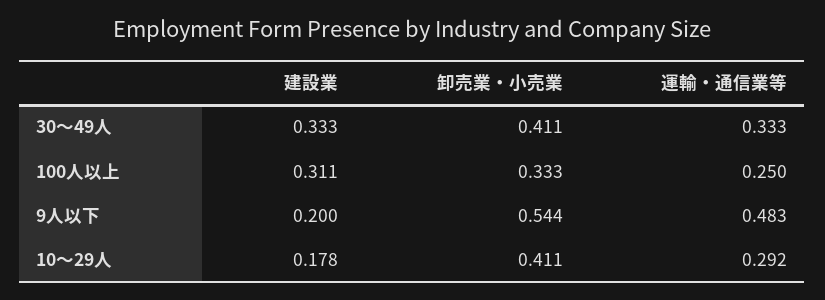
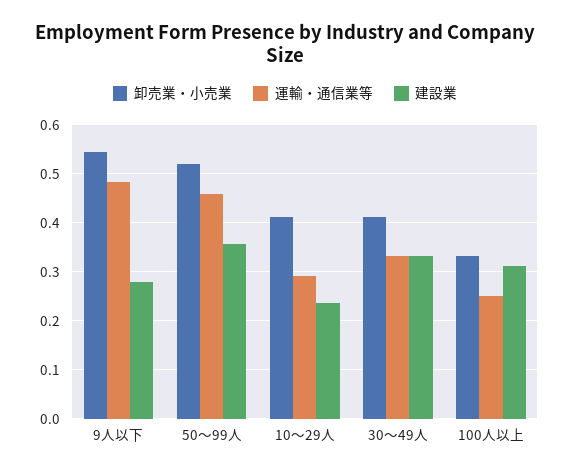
建設業, 9人以下: 0.2 -> 0.28
建設業, 10～29人: 0.178 -> 0.24
卸売業・小売業, 50～99人: none -> 0.52
運輸・通信業等, 50～99人: none -> 0.46
建設業, 50～99人: none -> 0.36

